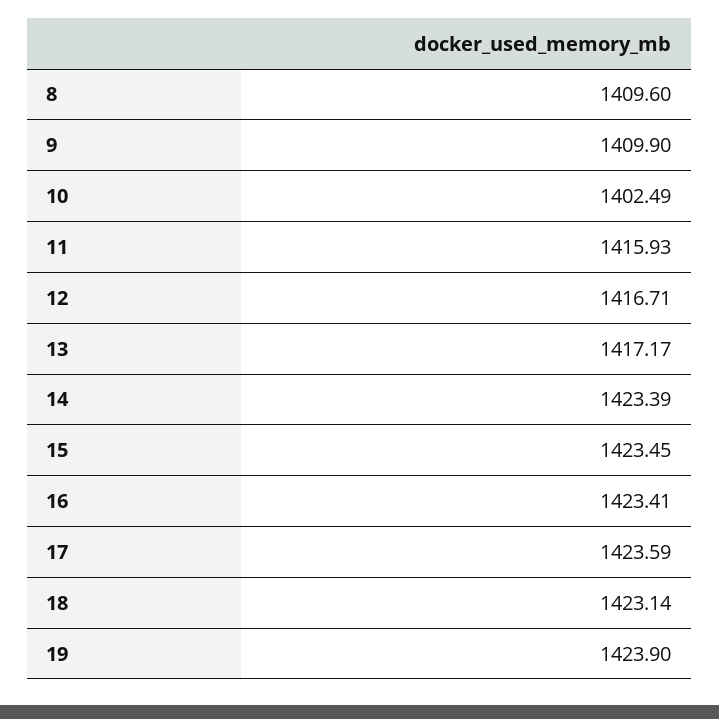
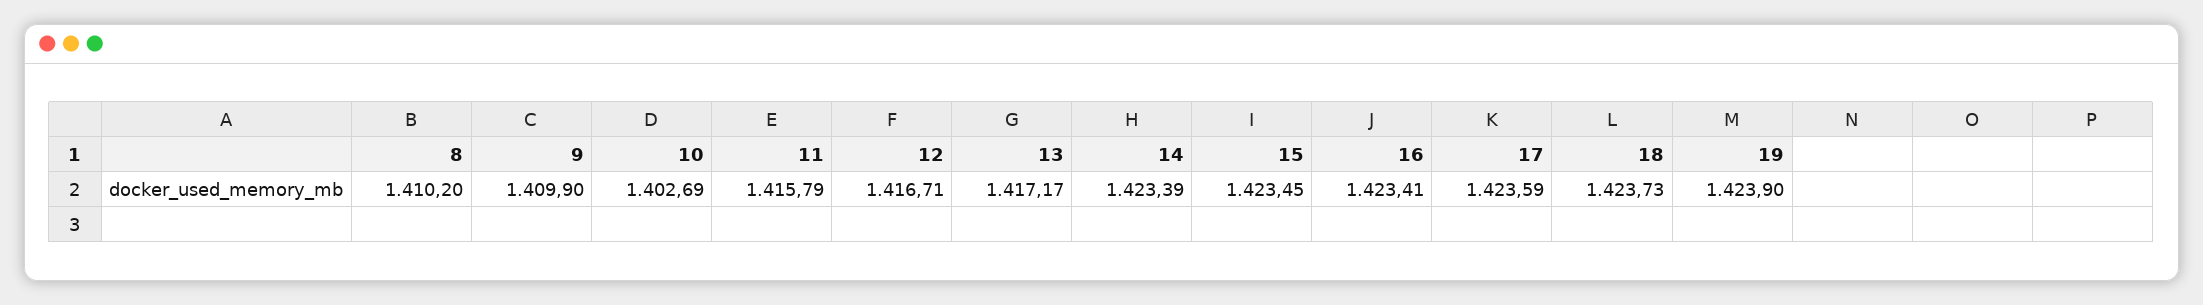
8: 1409.6 -> 1410.2
10: 1402.49 -> 1402.69
11: 1415.93 -> 1415.79
18: 1423.14 -> 1423.73

